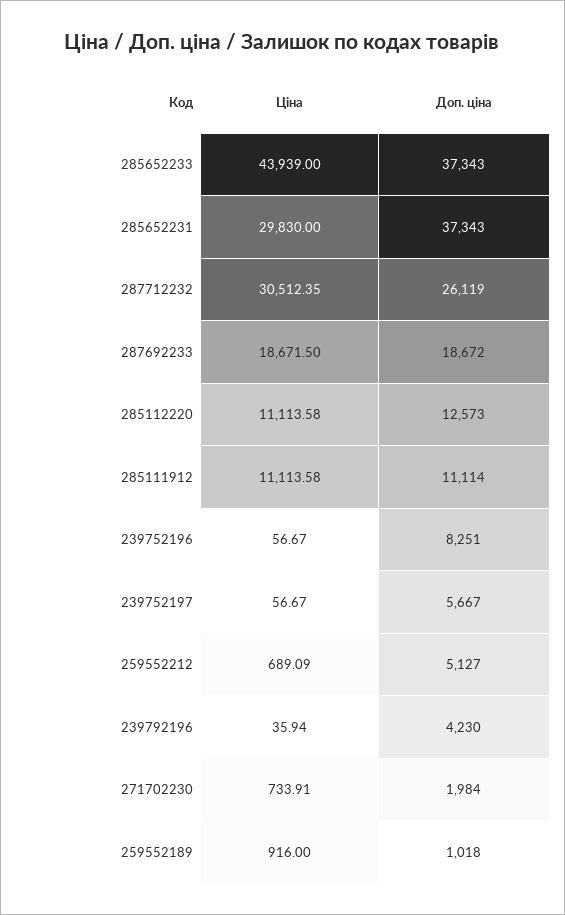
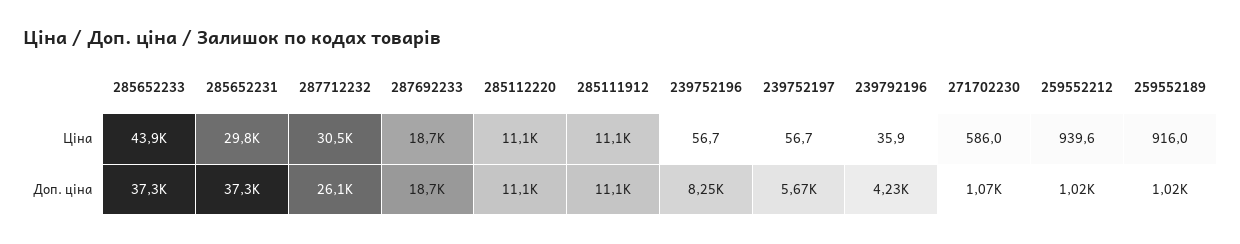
Доп. ціна, 285112220: 12573 -> 11100
Ціна, 259552212: 689.09 -> 939.6
Доп. ціна, 259552212: 5127 -> 1020
Ціна, 271702230: 733.91 -> 586
Доп. ціна, 271702230: 1984 -> 1070

